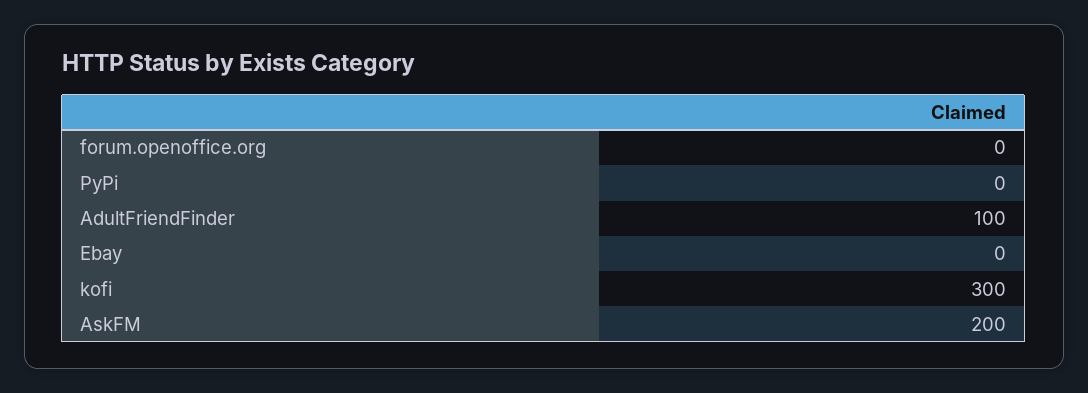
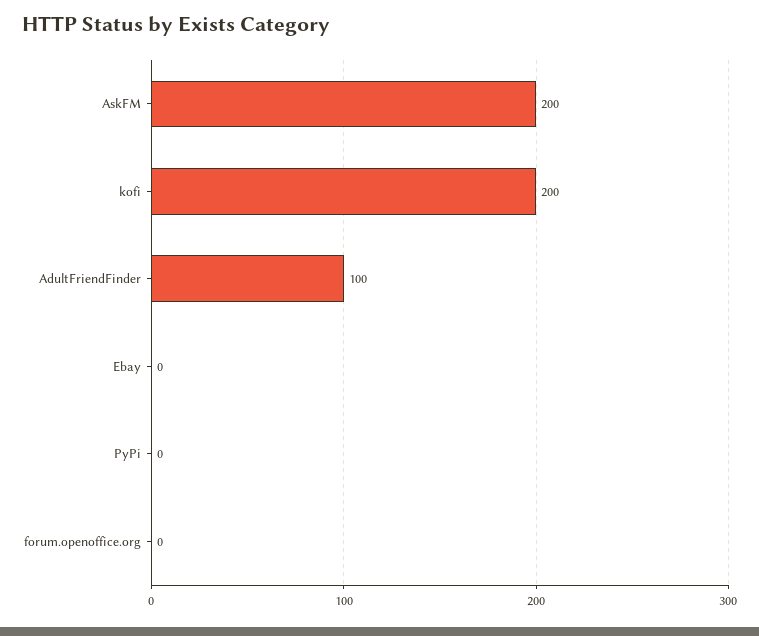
kofi: 300 -> 200

